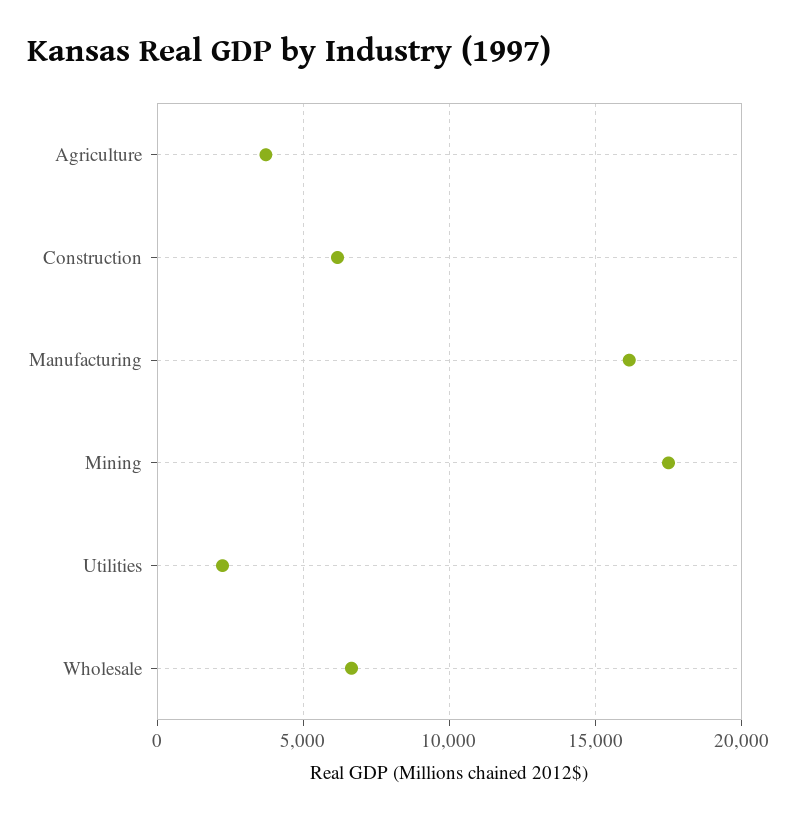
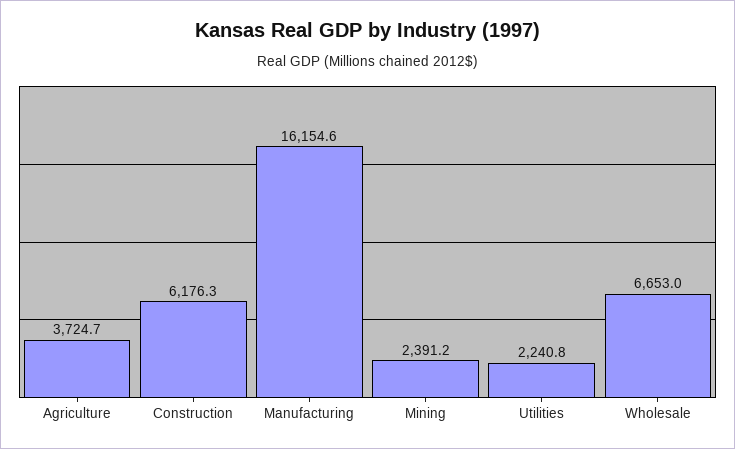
Mining: 17500 -> 2391.2

